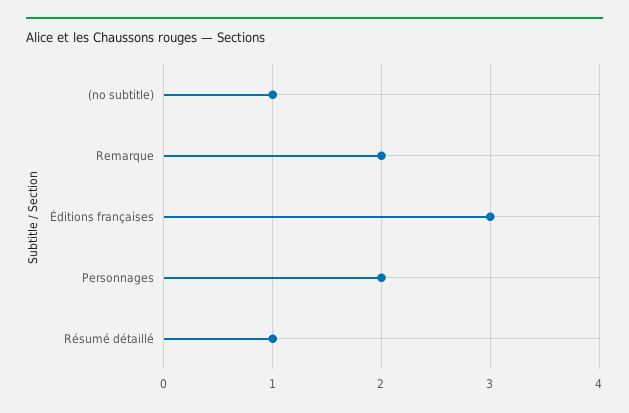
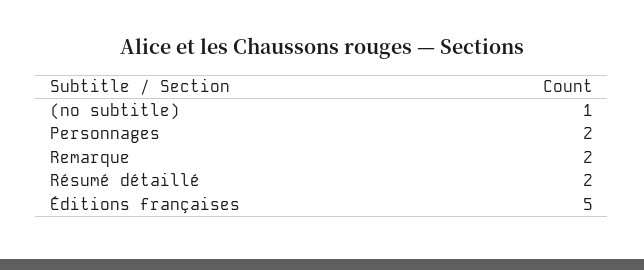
Éditions françaises: 3 -> 5
Résumé détaillé: 1 -> 2

